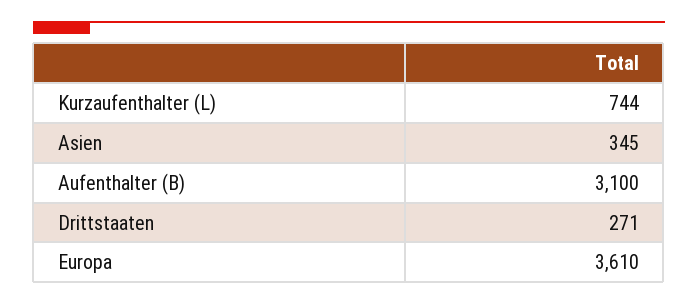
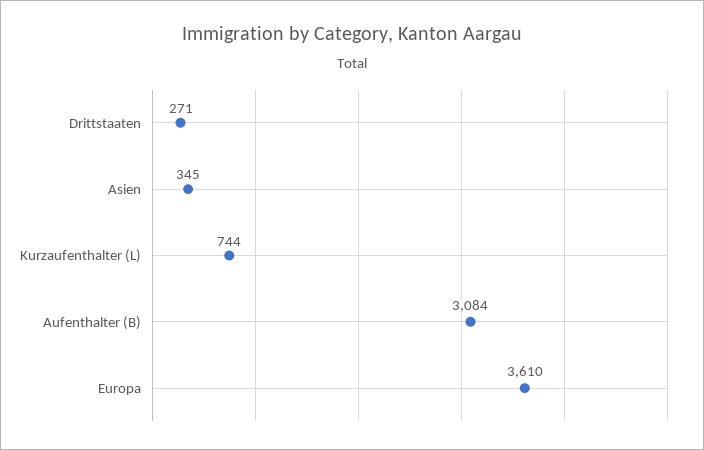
Aufenthalter (B): 3100 -> 3084

